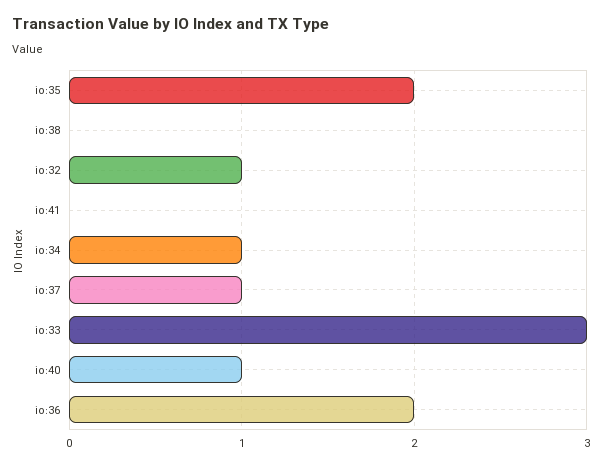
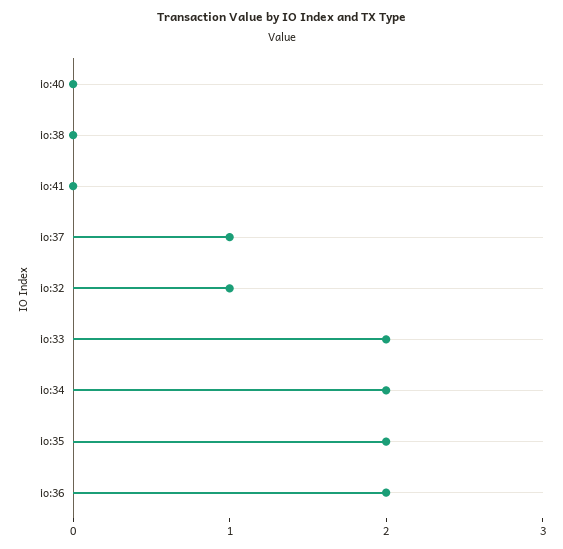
io:34: 1 -> 2
io:33: 3 -> 2
io:40: 1 -> 0

